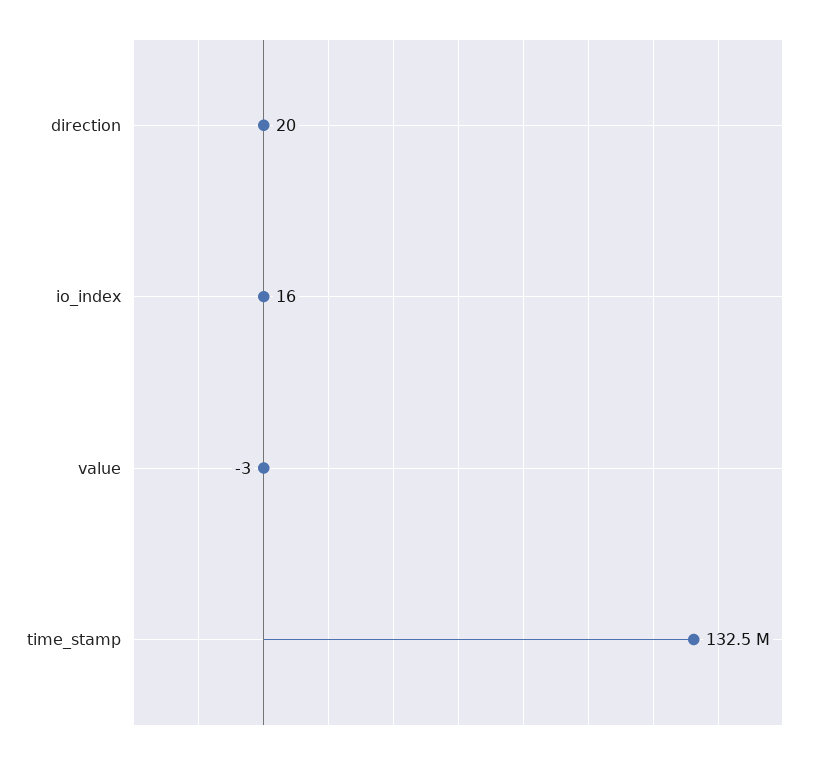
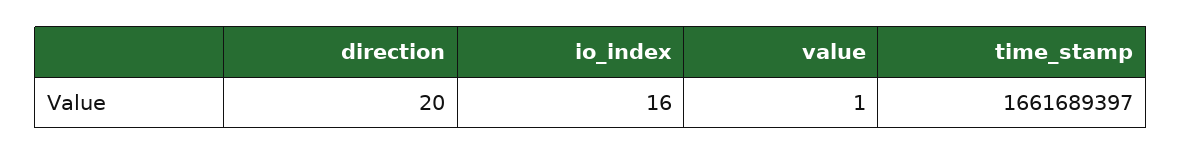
value: -3 -> 1
time_stamp: 132500000 -> 1661689397

